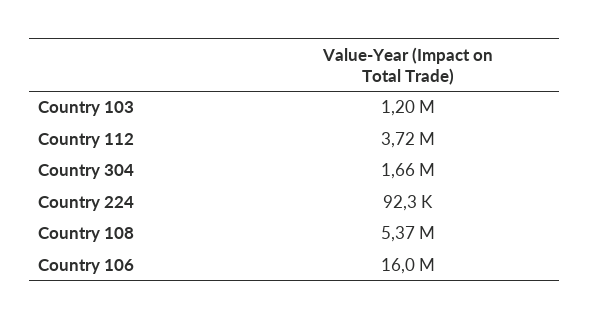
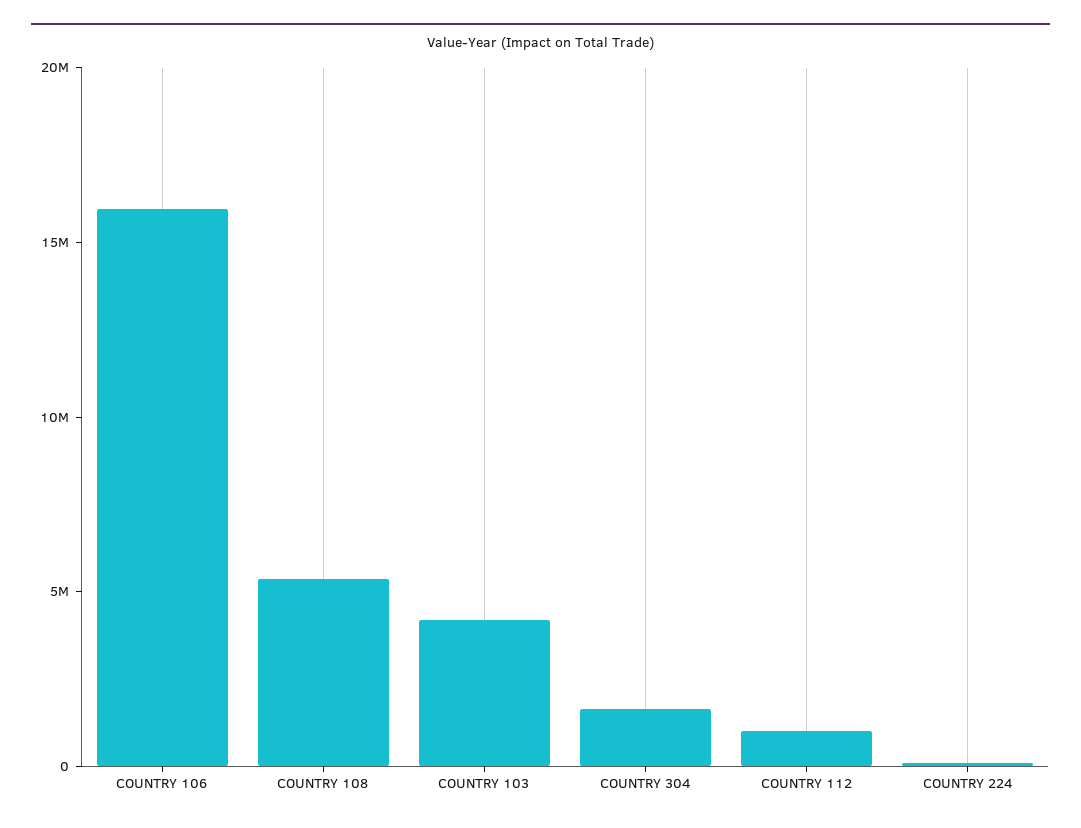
Country 103: 1200000 -> 4000000
Country 112: 3720000 -> 1000000

